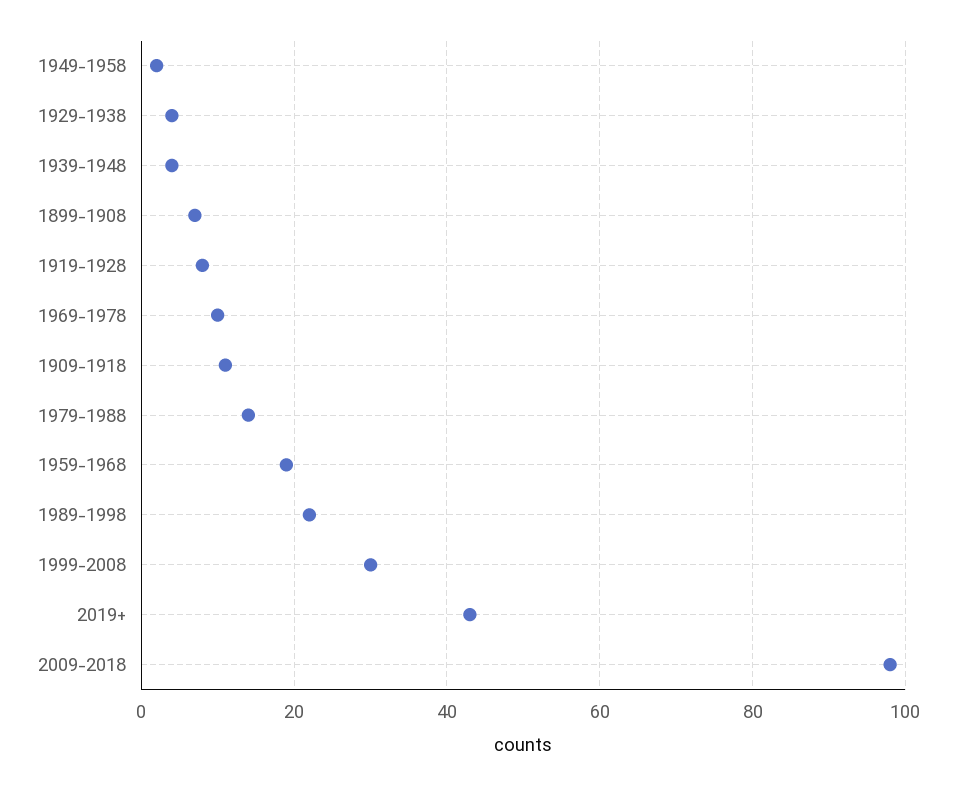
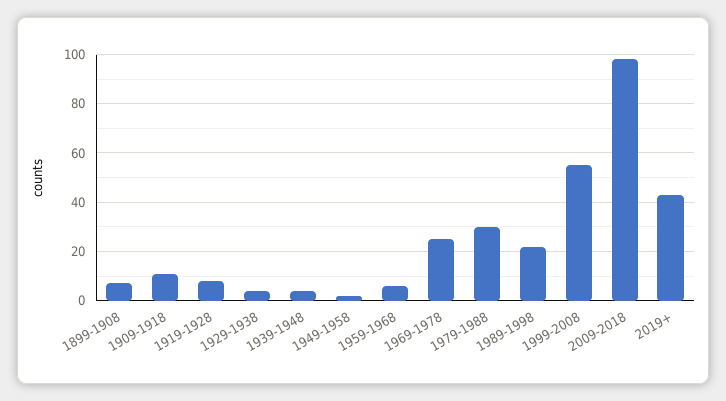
1969-1978: 10 -> 25
1979-1988: 15 -> 30
1959-1968: 20 -> 5
1999-2008: 30 -> 55

